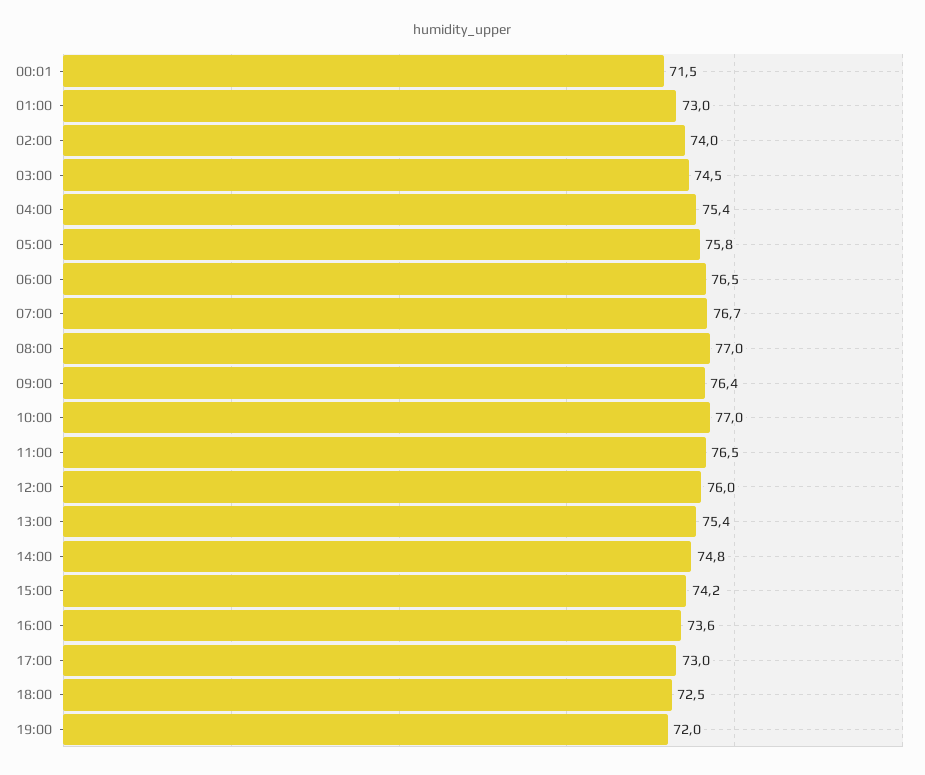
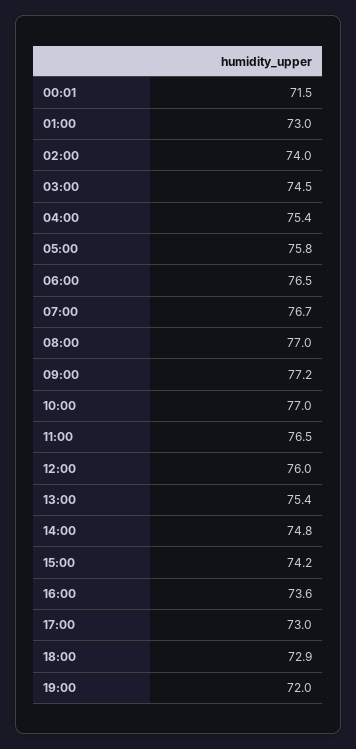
09:00: 76.4 -> 77.2
18:00: 72.5 -> 72.9

